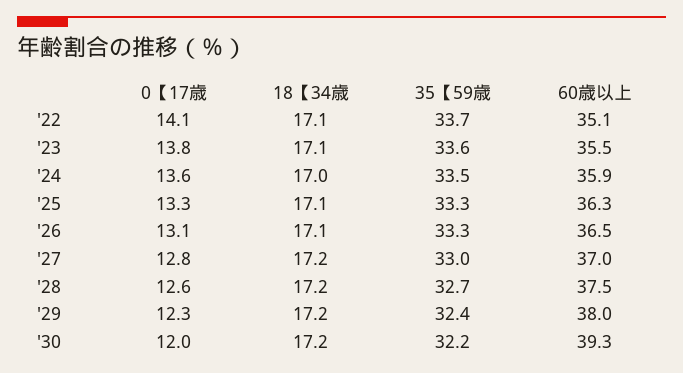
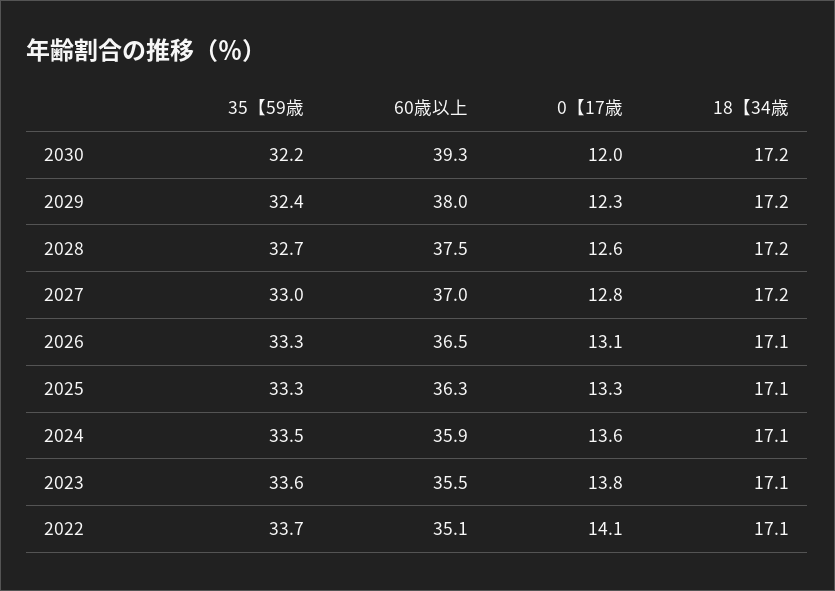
18【34歳, '24: 17 -> 17.1

